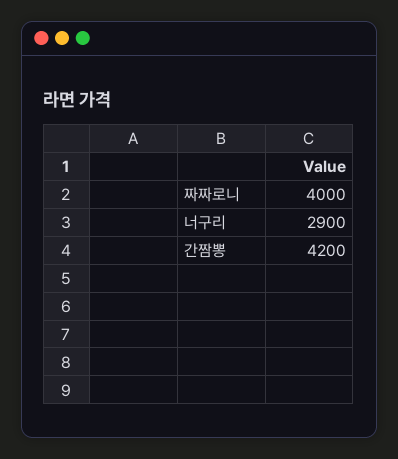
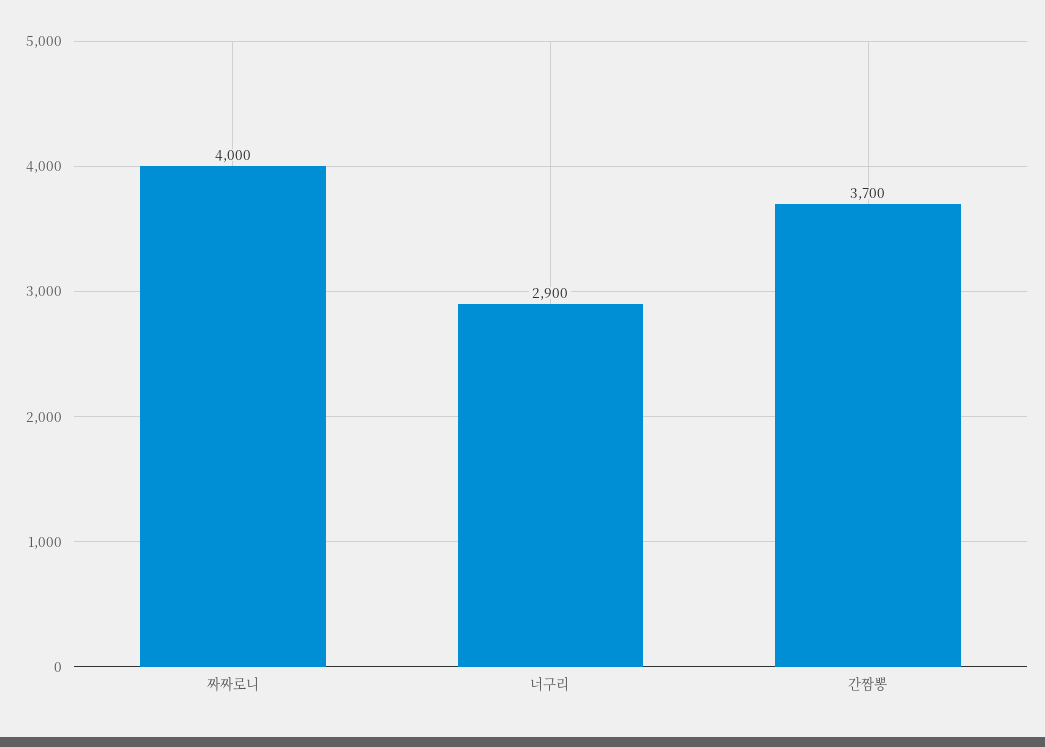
간짬뽕: 4200 -> 3700

